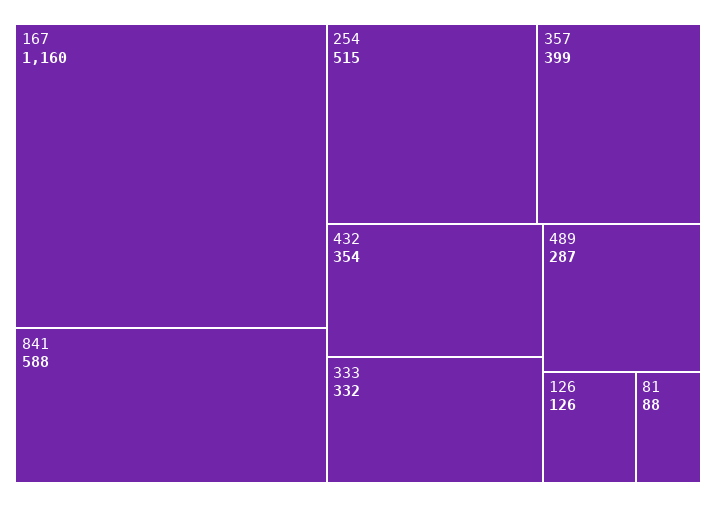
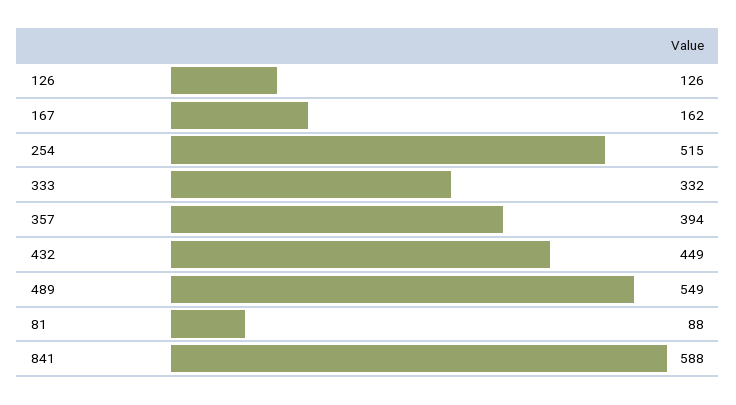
167: 1160 -> 162
357: 399 -> 394
432: 354 -> 449
489: 287 -> 549

